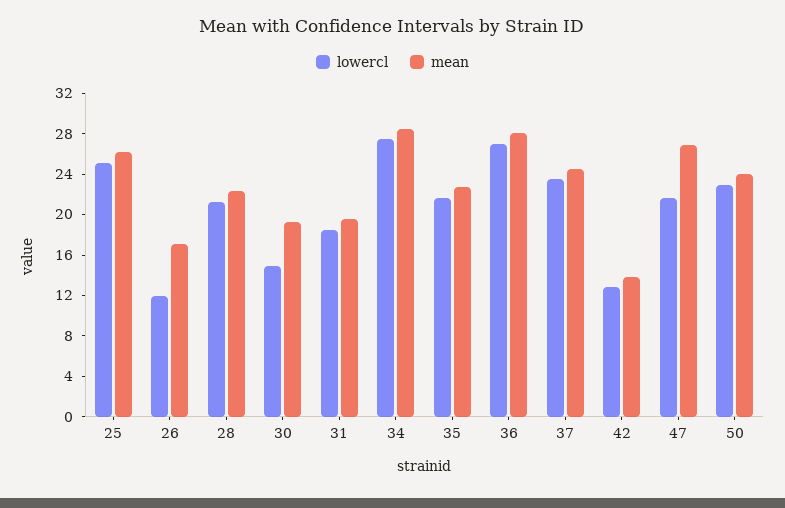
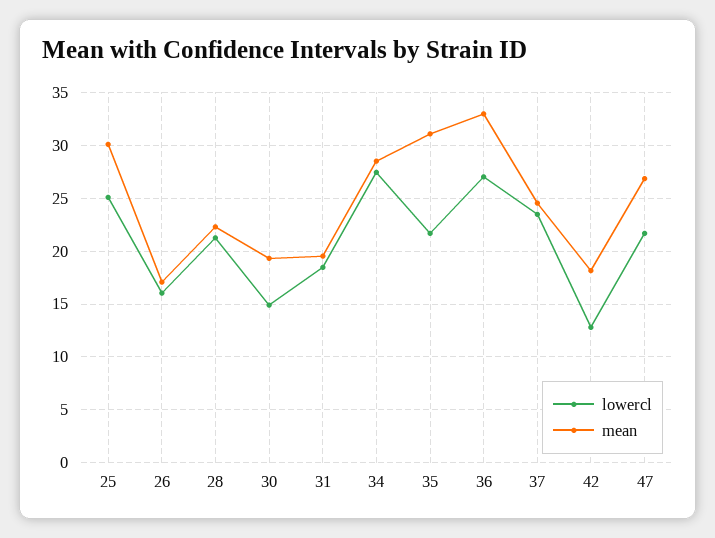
mean, 25: 26 -> 30
lowercl, 26: 12 -> 16
mean, 35: 23 -> 31
mean, 36: 28 -> 33
mean, 42: 14 -> 18
lowercl, 50: 23 -> none
mean, 50: 24 -> none

